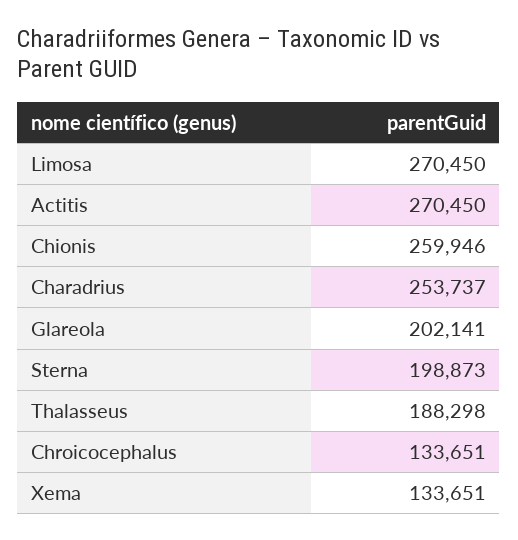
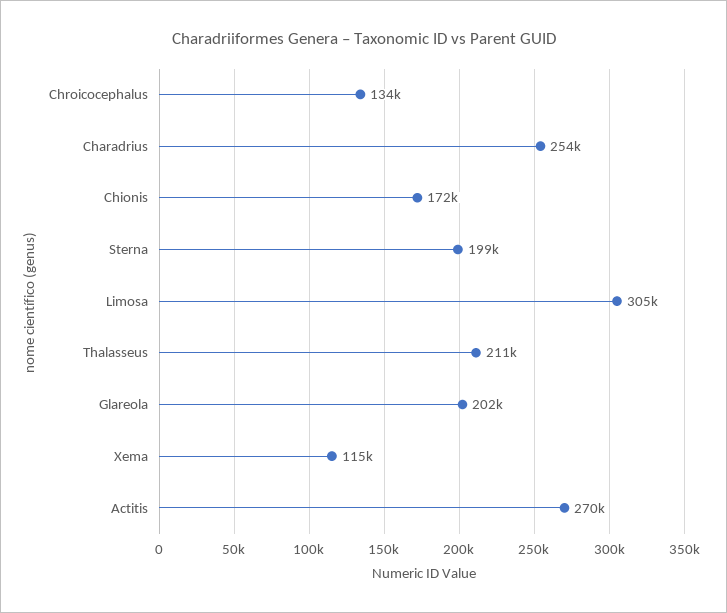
Limosa: 270450 -> 305000
Chionis: 259946 -> 172000
Thalasseus: 188298 -> 211000
Xema: 133651 -> 115000

